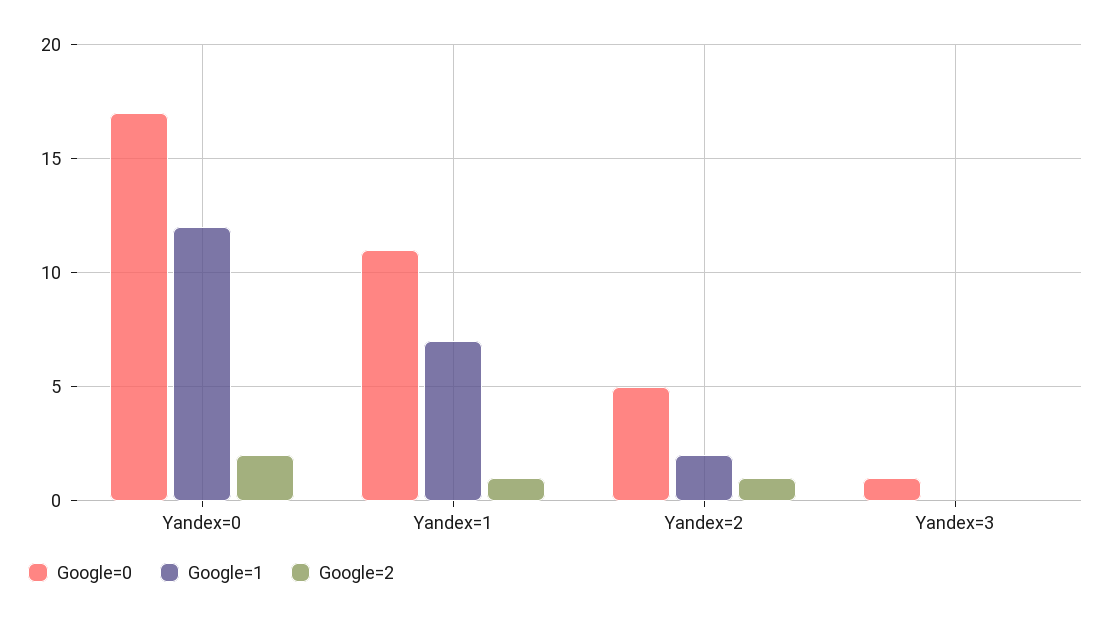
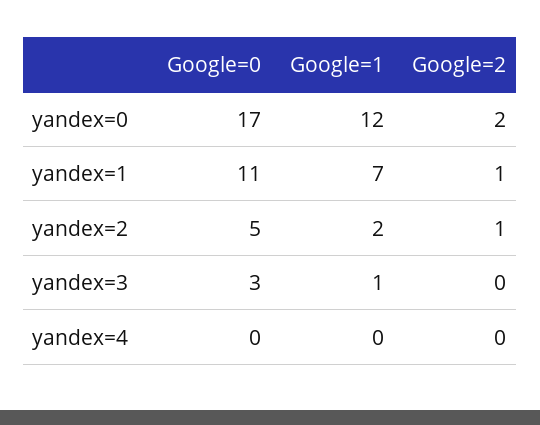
Google=0, Yandex=3: 1 -> 3
Google=1, Yandex=3: 0 -> 1
Google=0, yandex=4: none -> 0
Google=1, yandex=4: none -> 0
Google=2, yandex=4: none -> 0

